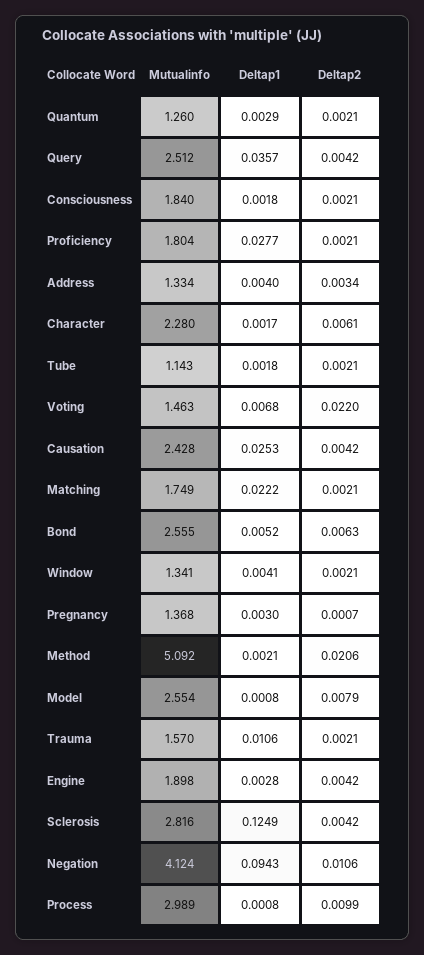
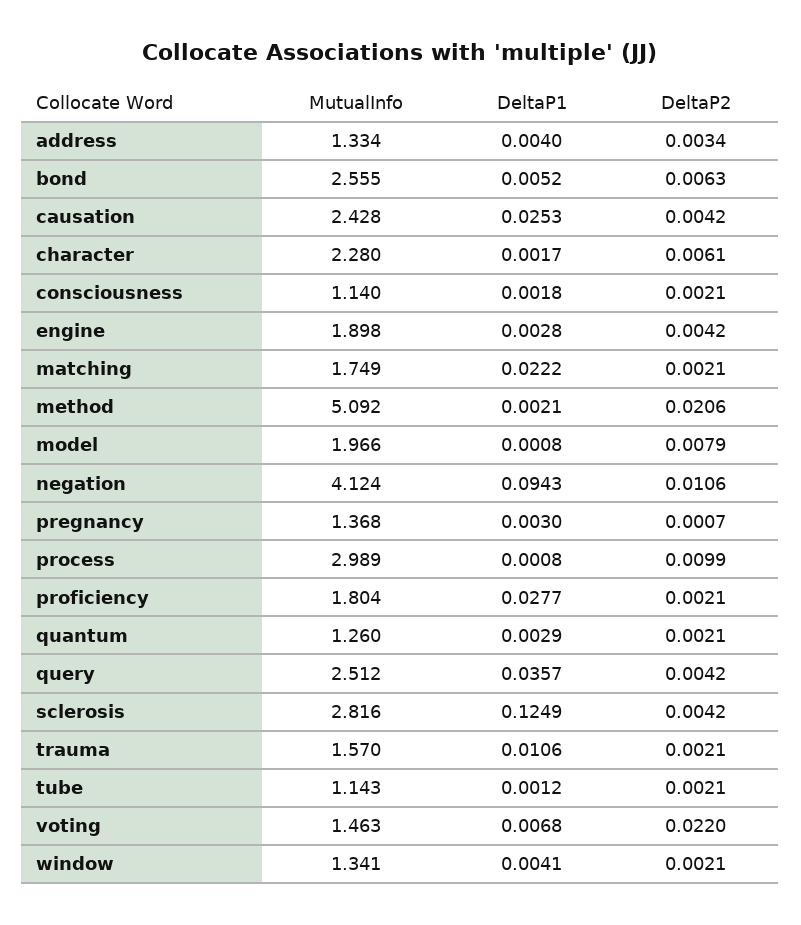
Mutualinfo, Consciousness: 1.84 -> 1.14
Deltap1, Tube: 0.0018 -> 0.0012
Mutualinfo, Model: 2.554 -> 1.966

